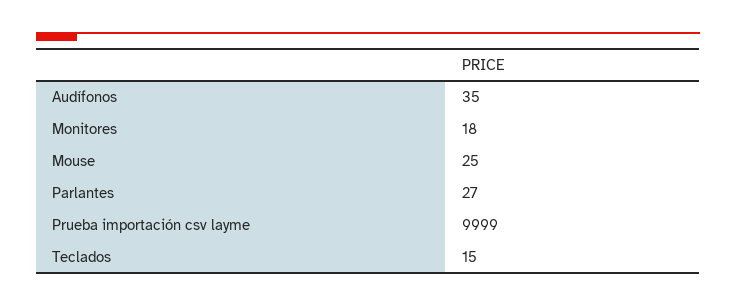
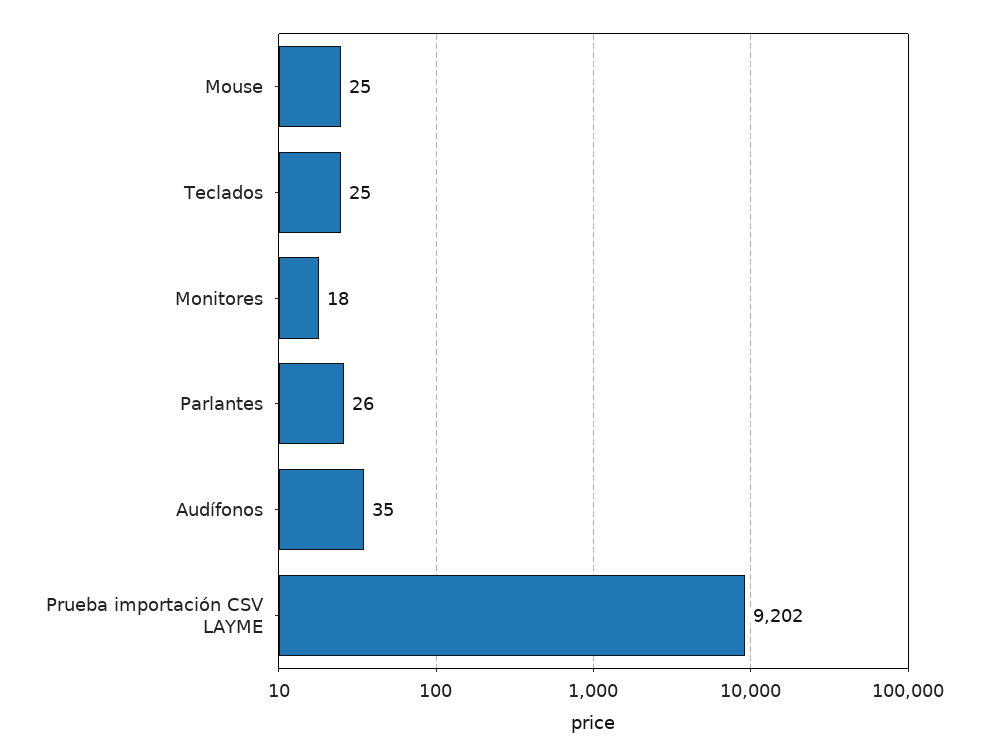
Parlantes: 27 -> 26
Prueba importación csv layme: 9999 -> 9202
Teclados: 15 -> 25

